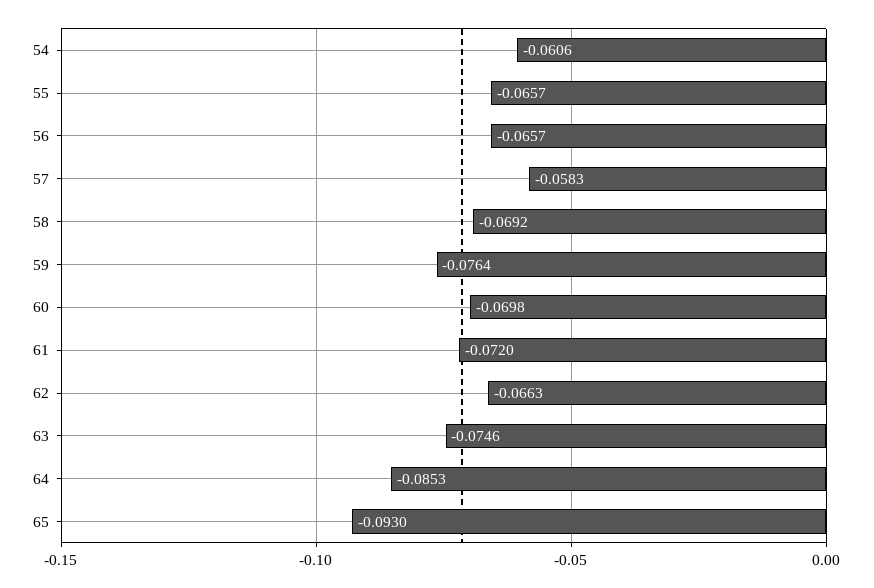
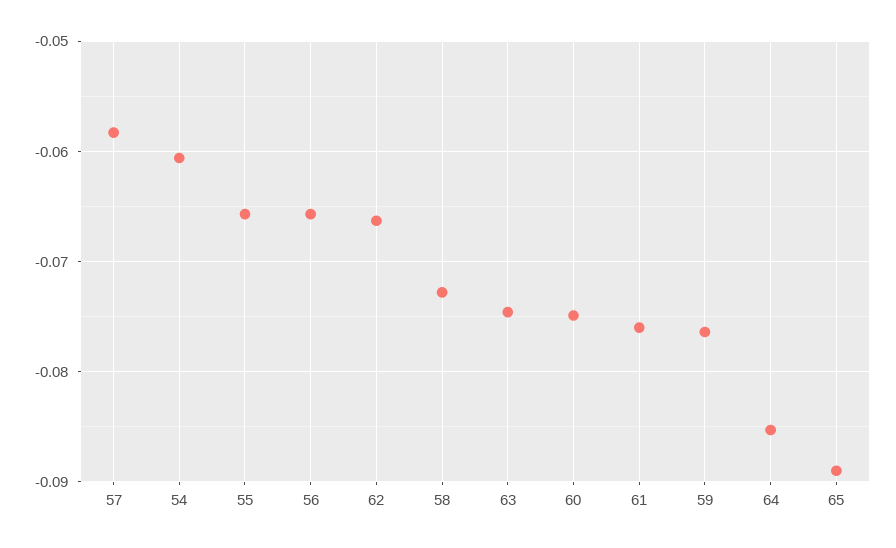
58: -0.0692 -> -0.073
60: -0.0698 -> -0.075
61: -0.072 -> -0.076
65: -0.093 -> -0.089

